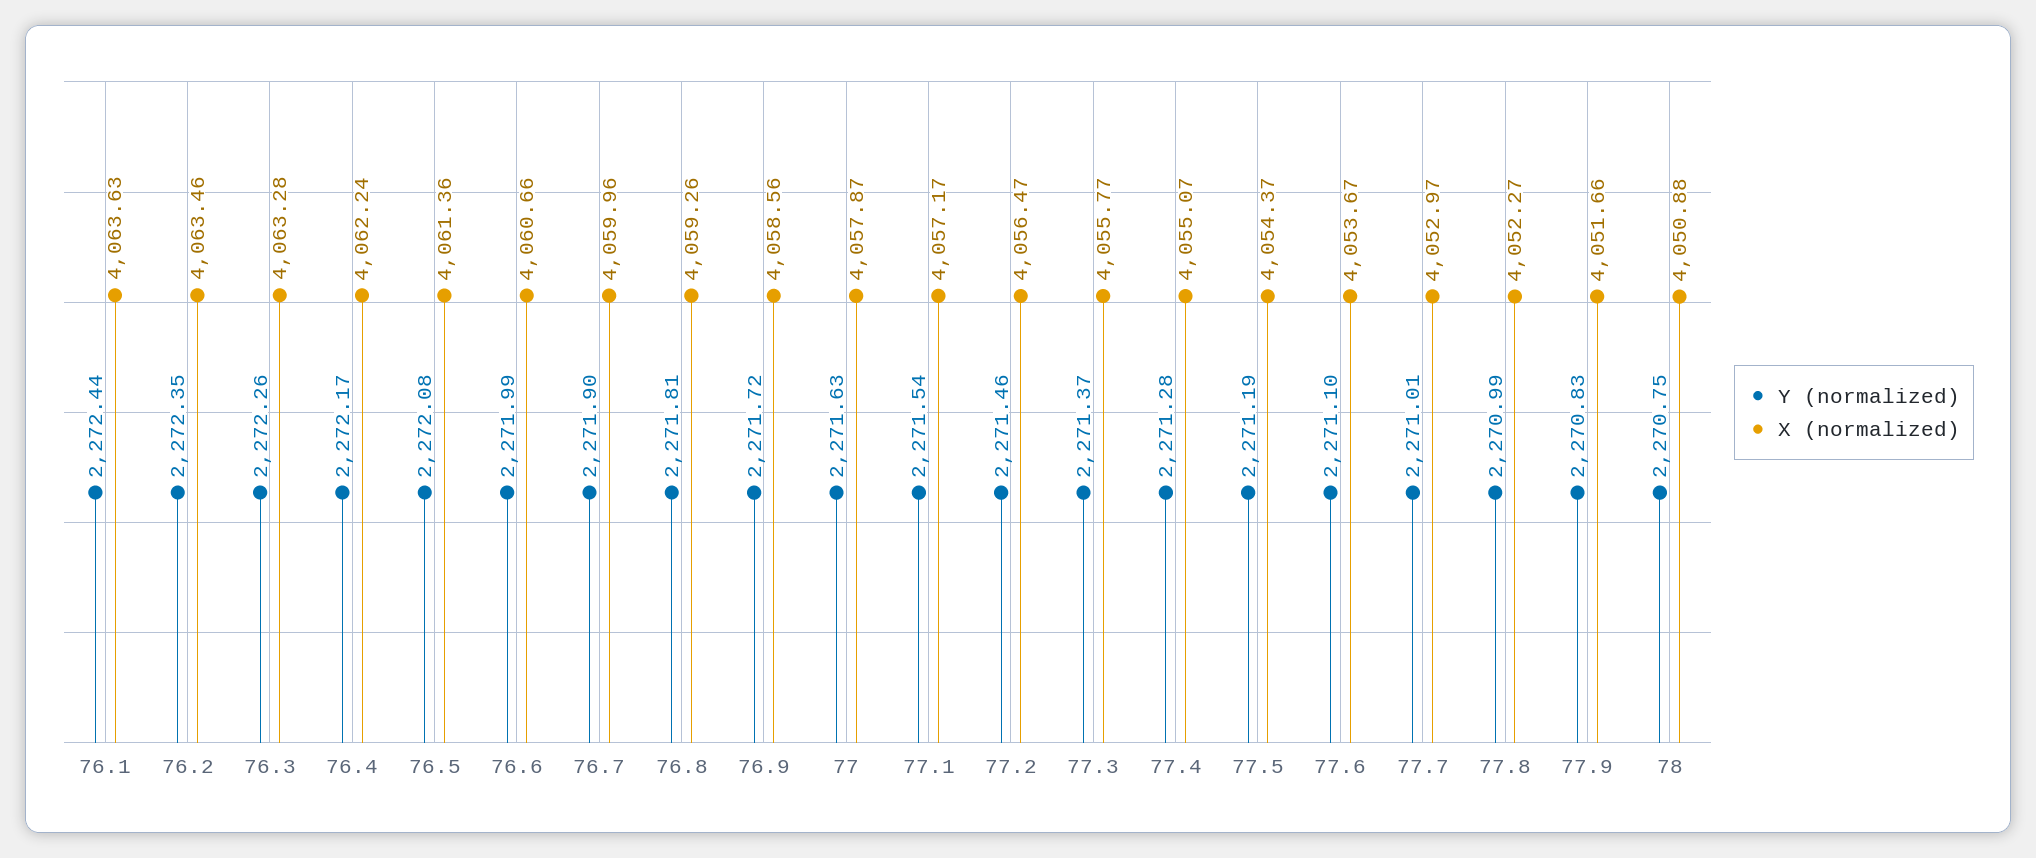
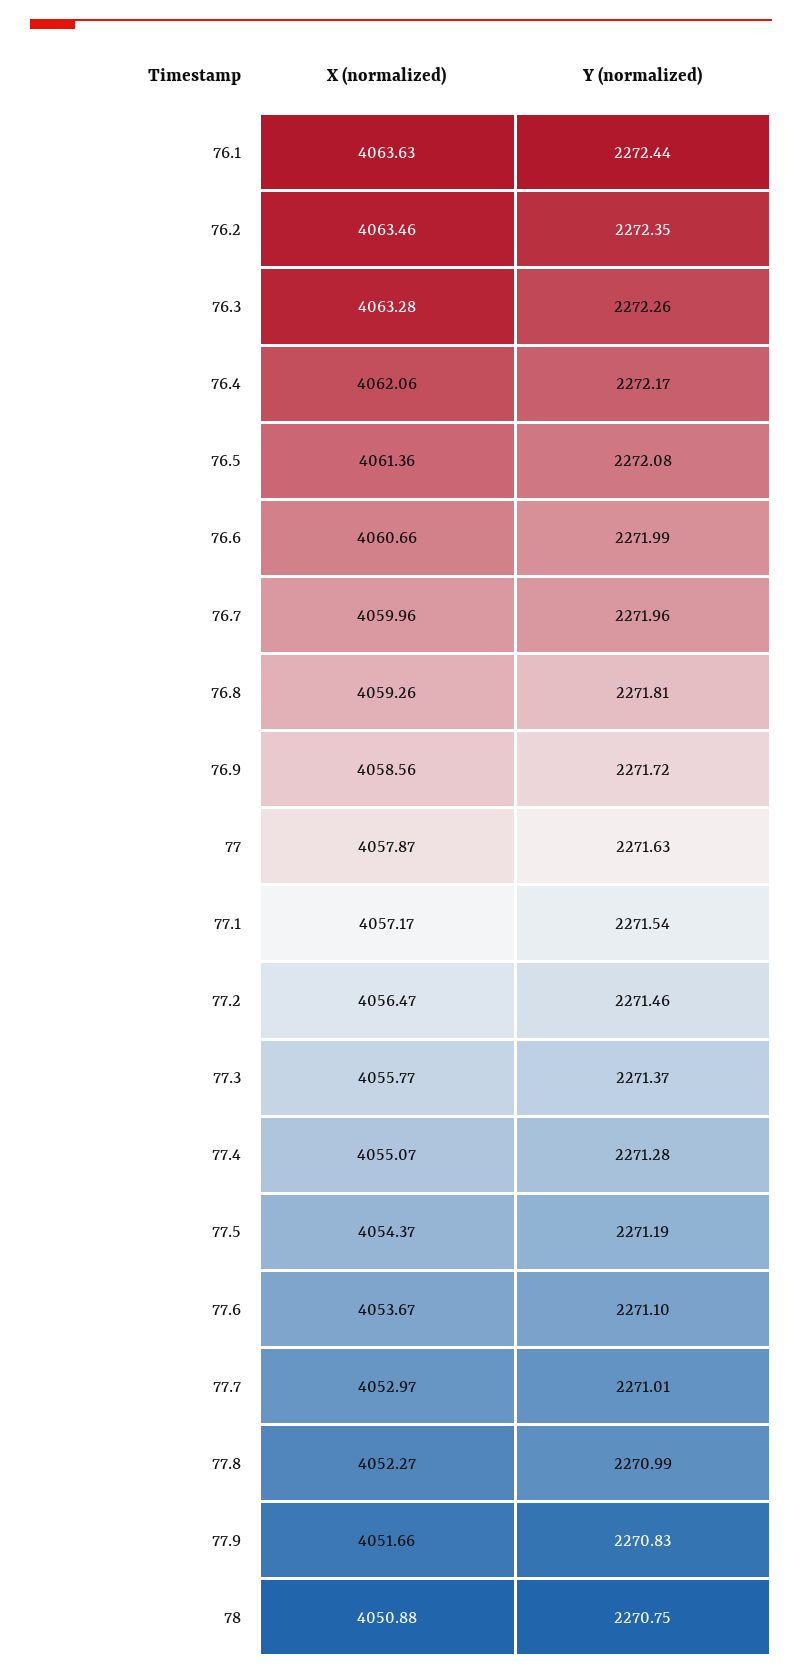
X (normalized), 76.4: 4062.24 -> 4062.06
Y (normalized), 76.7: 2271.9 -> 2271.96

